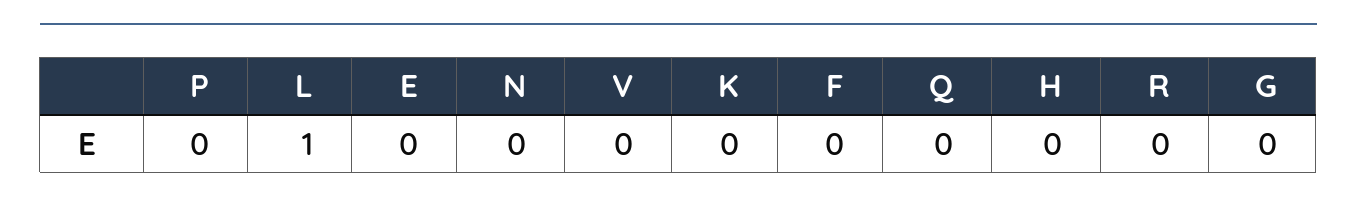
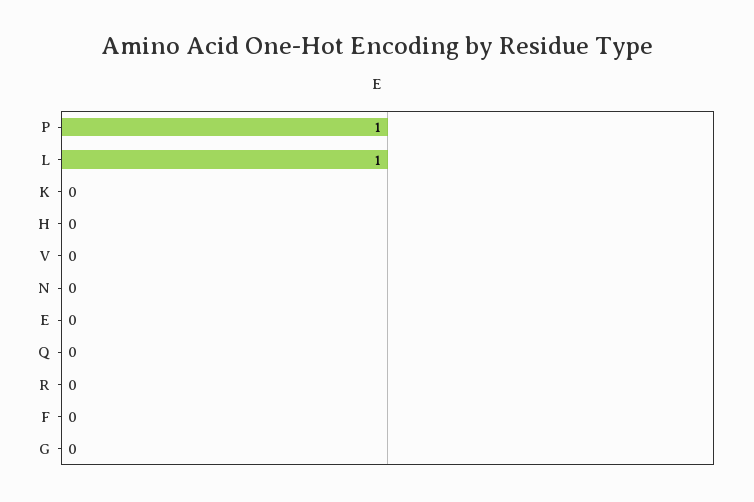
P: 0 -> 1

